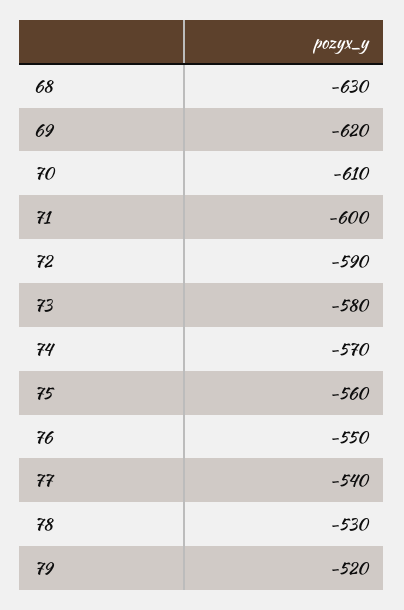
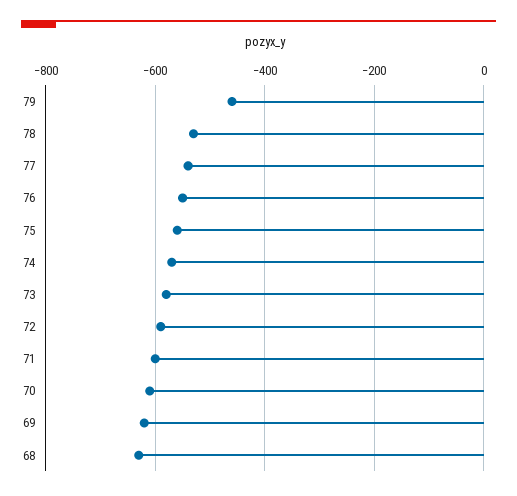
79: -520 -> -460

